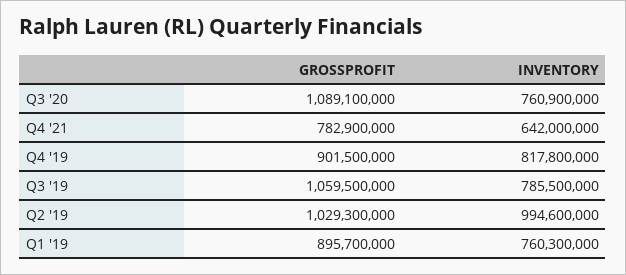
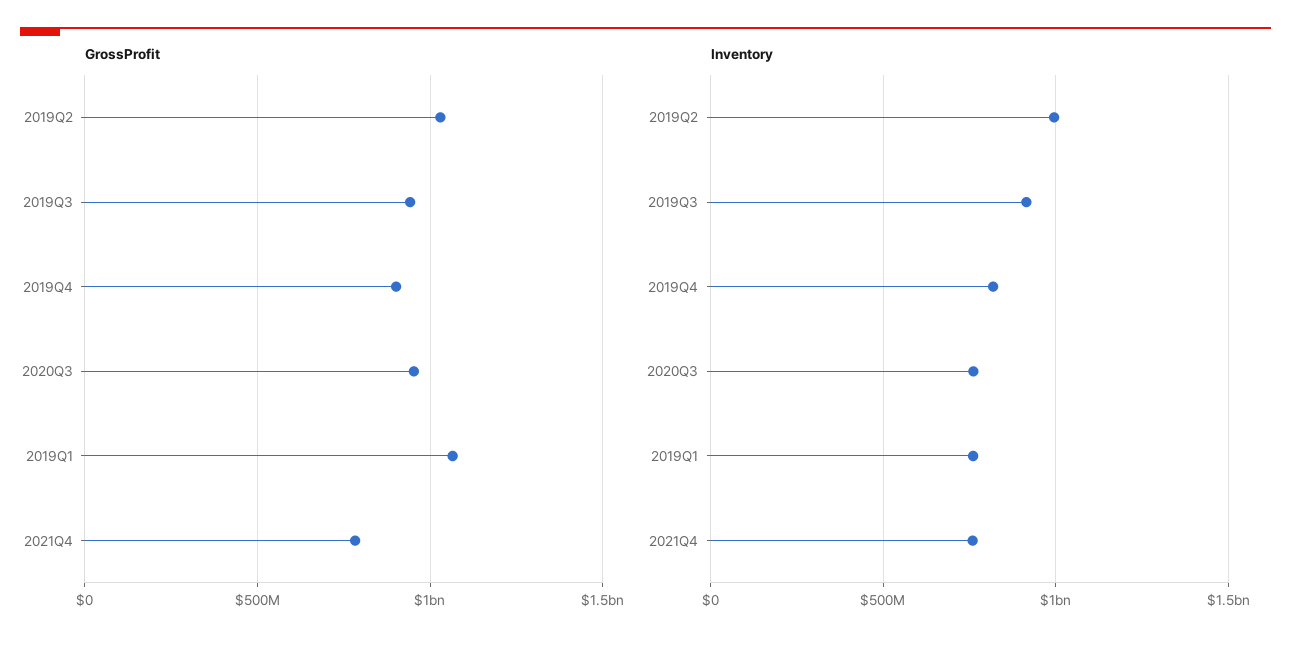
GROSSPROFIT, Q3 '20: 1089100000 -> 950000000
INVENTORY, Q4 '21: 642000000 -> 750000000
GROSSPROFIT, Q3 '19: 1059500000 -> 950000000
INVENTORY, Q3 '19: 785500000 -> 900000000
GROSSPROFIT, Q1 '19: 895700000 -> 1050000000

